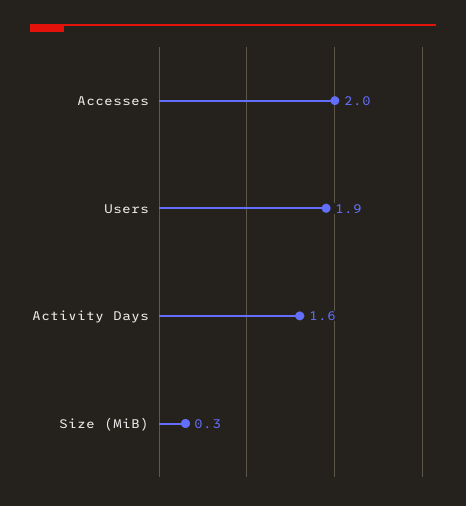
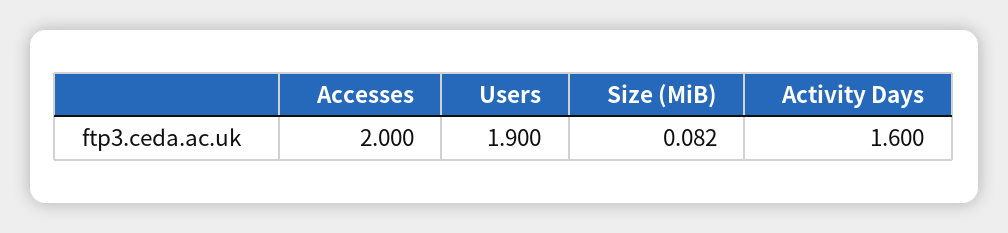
Size (MiB): 0.3 -> 0.082

